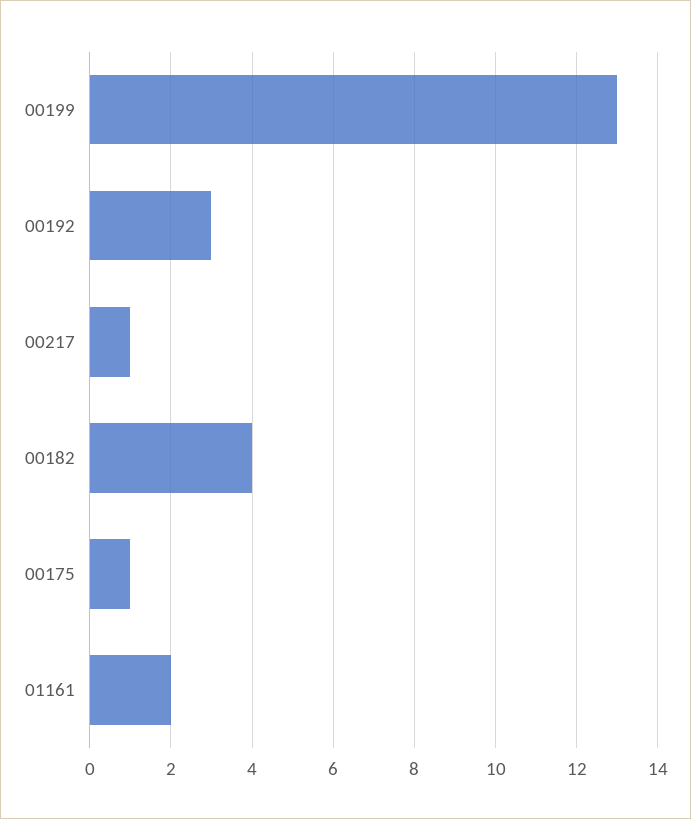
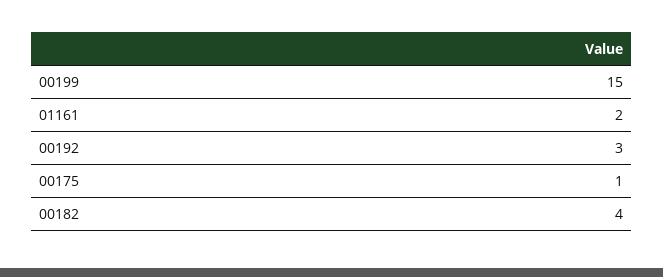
00199: 13 -> 15
00217: 1 -> none

